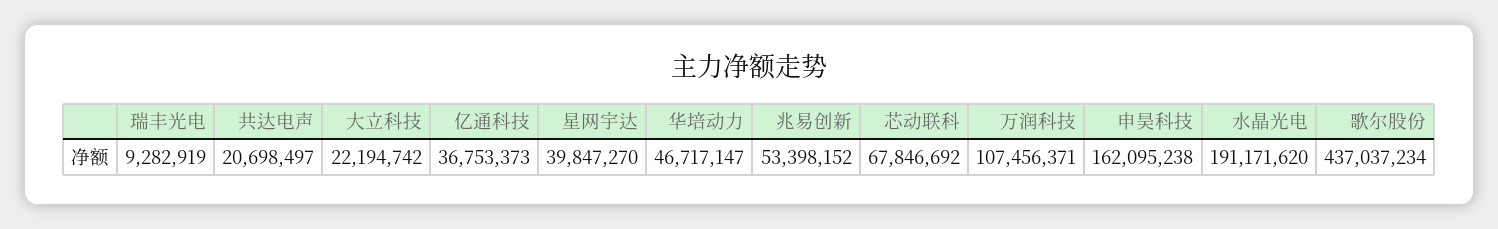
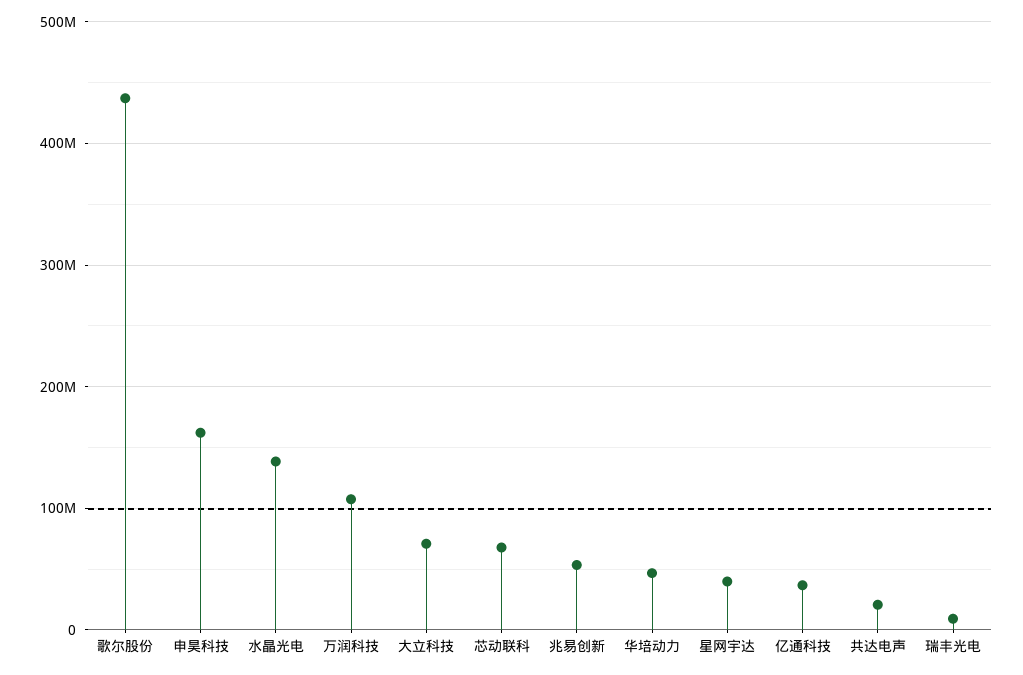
大立科技: 22194742 -> 70000000
水晶光电: 191171620 -> 140000000

